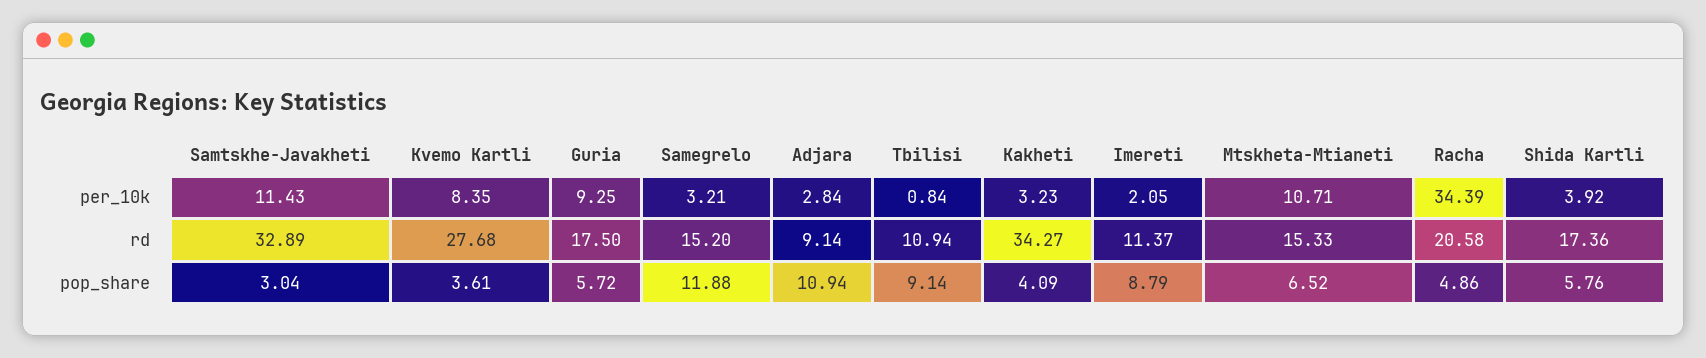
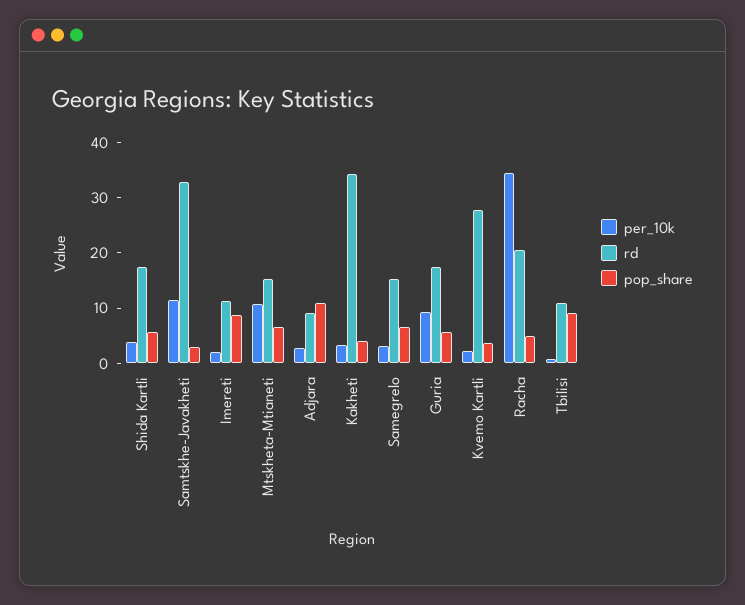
per_10k, Kvemo Kartli: 8.35 -> 2
pop_share, Samegrelo: 11.88 -> 6

